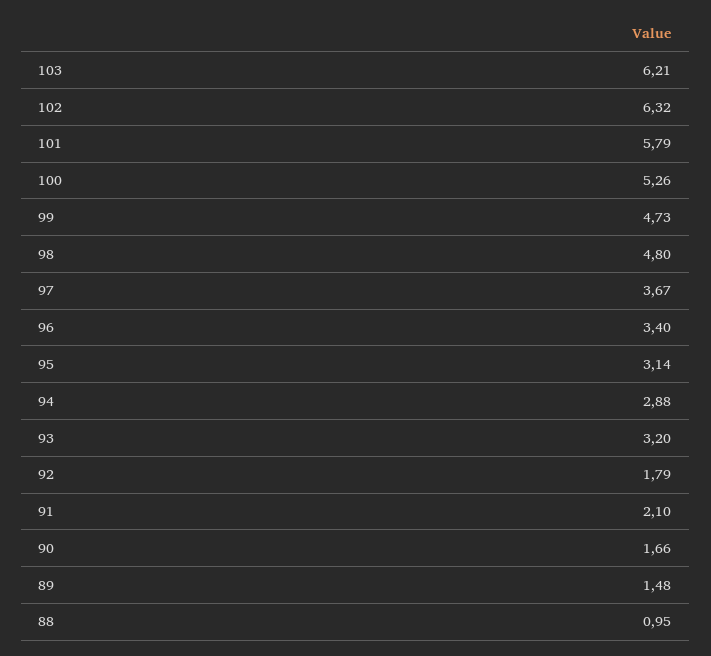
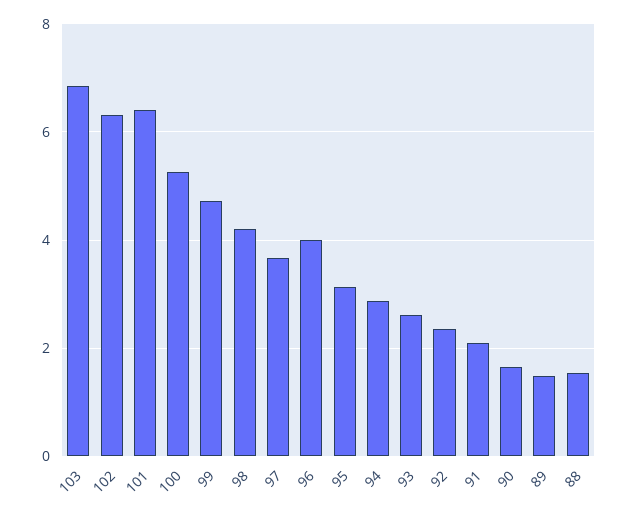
103: 6.21 -> 6.8
101: 5.79 -> 6.4
98: 4.8 -> 4.2
96: 3.4 -> 4
93: 3.2 -> 2.6
92: 1.79 -> 2.4
88: 0.95 -> 1.6

